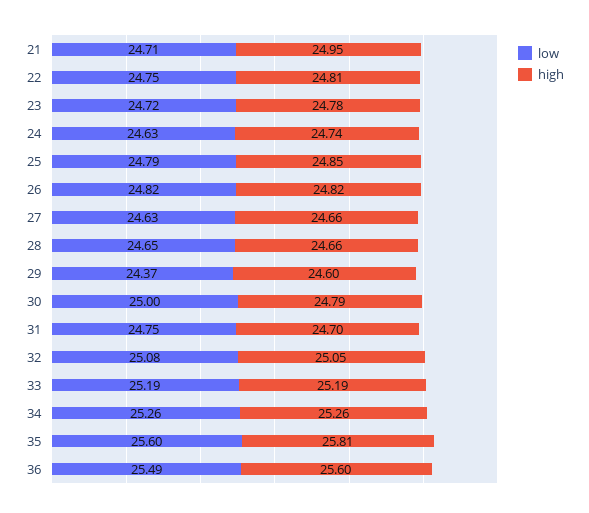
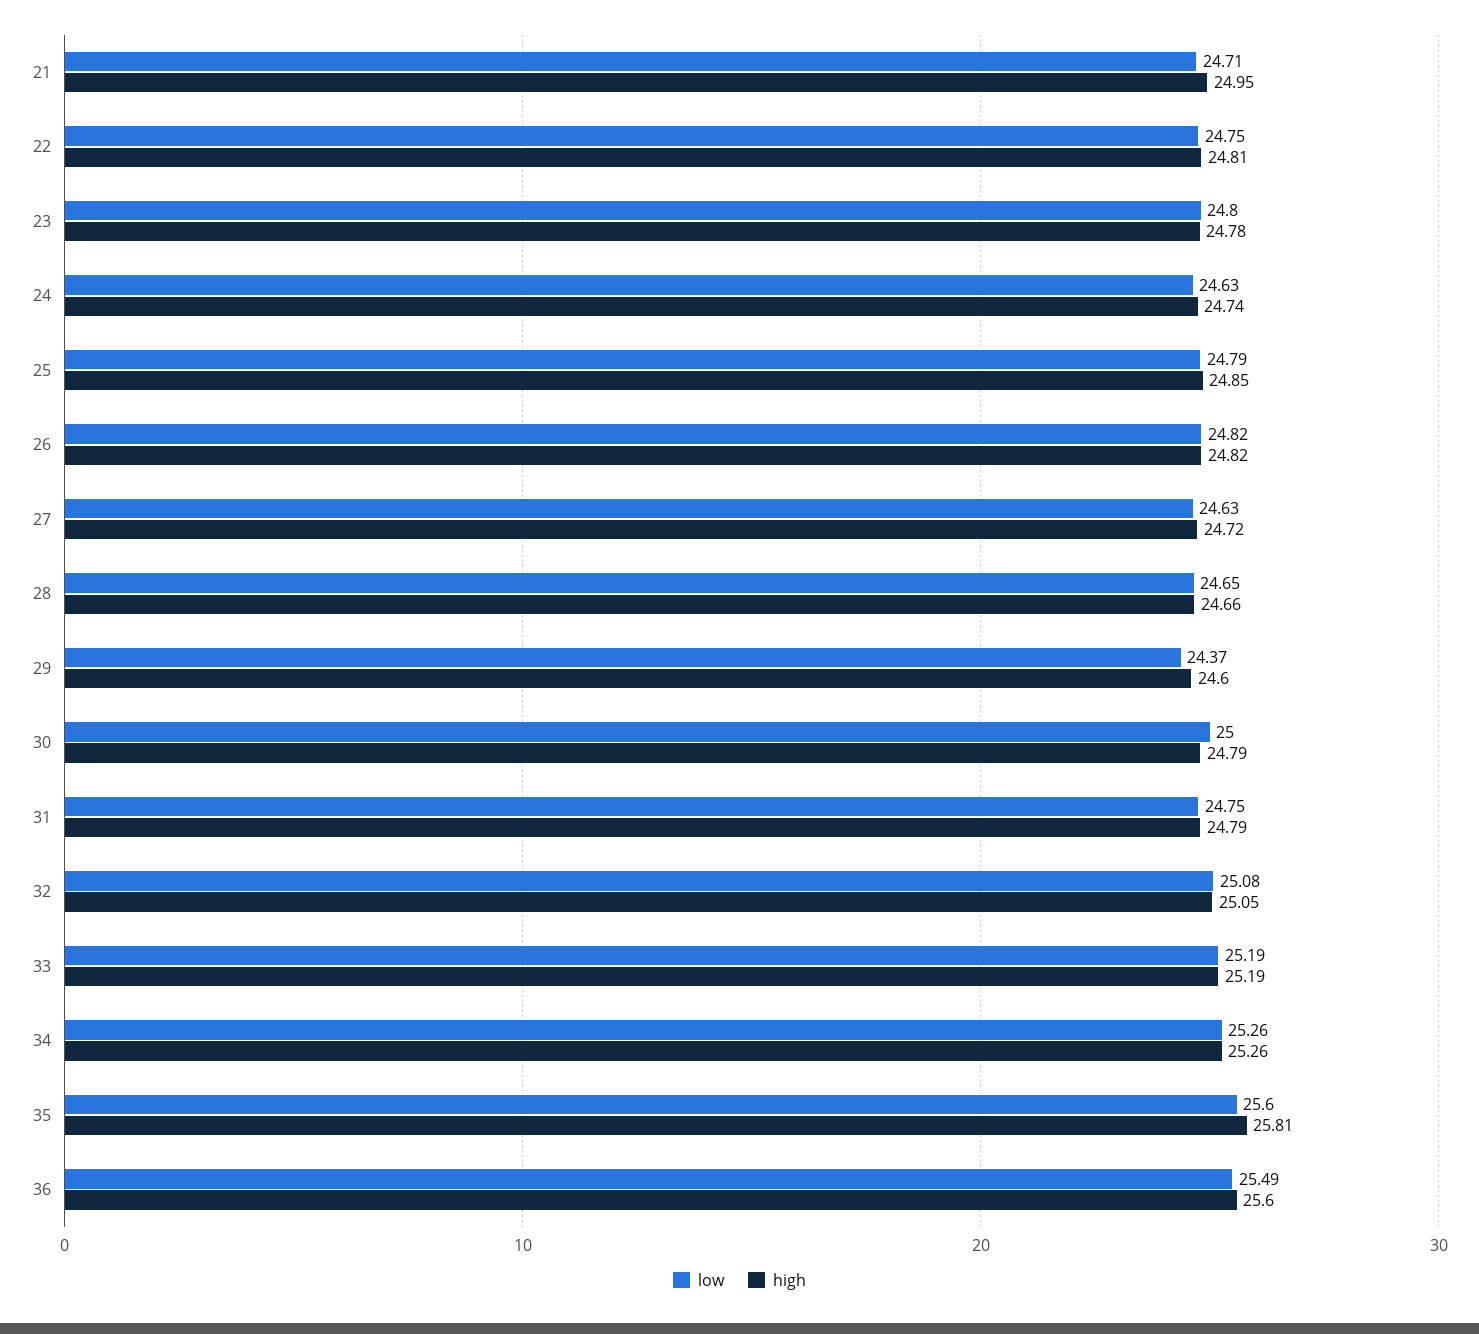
low, 23: 24.72 -> 24.8
high, 27: 24.66 -> 24.72
high, 31: 24.7 -> 24.79

